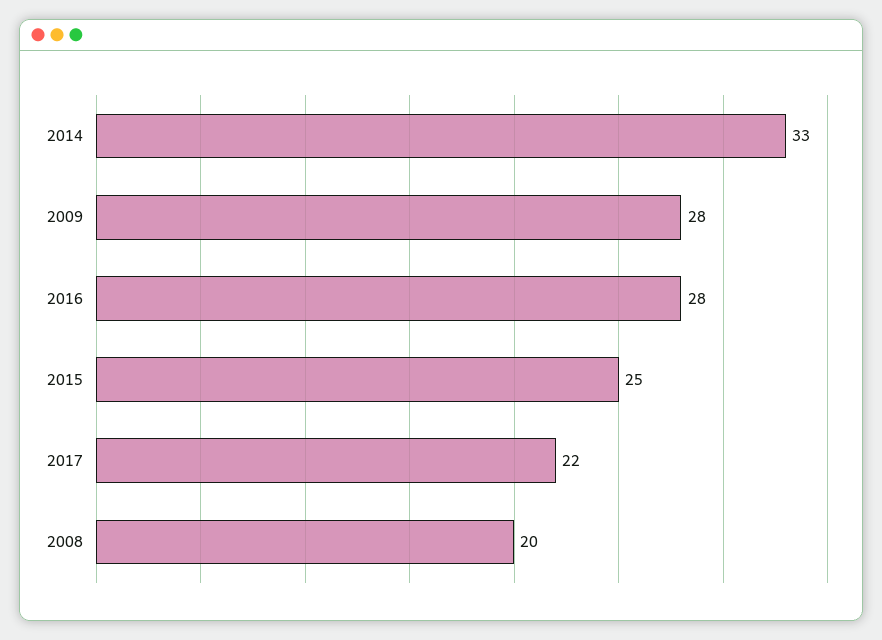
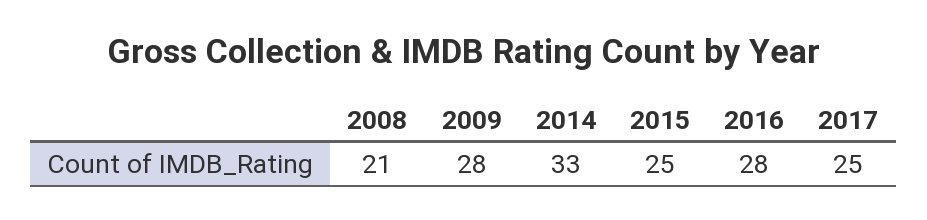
2017: 22 -> 25
2008: 20 -> 21

